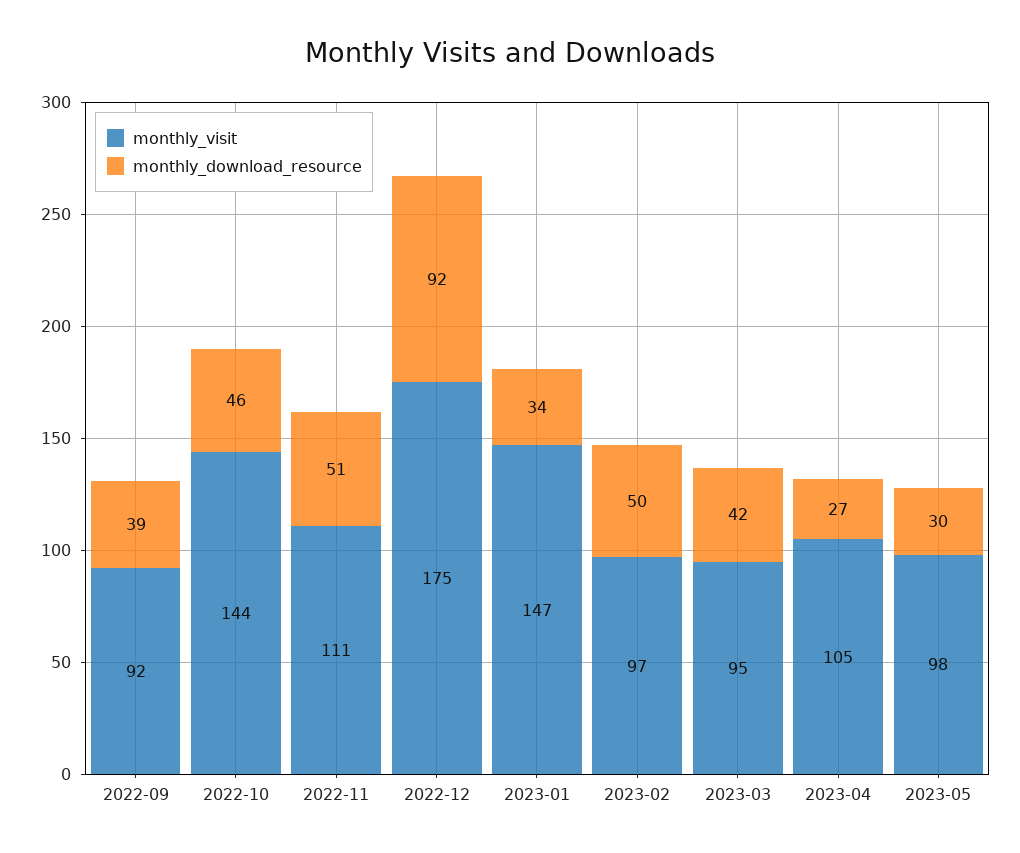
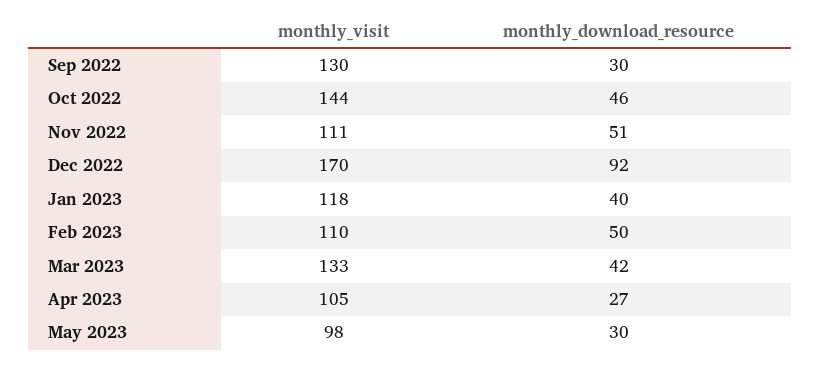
monthly_visit, 2022-09: 92 -> 130
monthly_download_resource, 2022-09: 39 -> 30
monthly_visit, 2022-12: 175 -> 170
monthly_visit, 2023-01: 147 -> 118
monthly_download_resource, 2023-01: 34 -> 40
monthly_visit, 2023-02: 97 -> 110
monthly_visit, 2023-03: 95 -> 133

